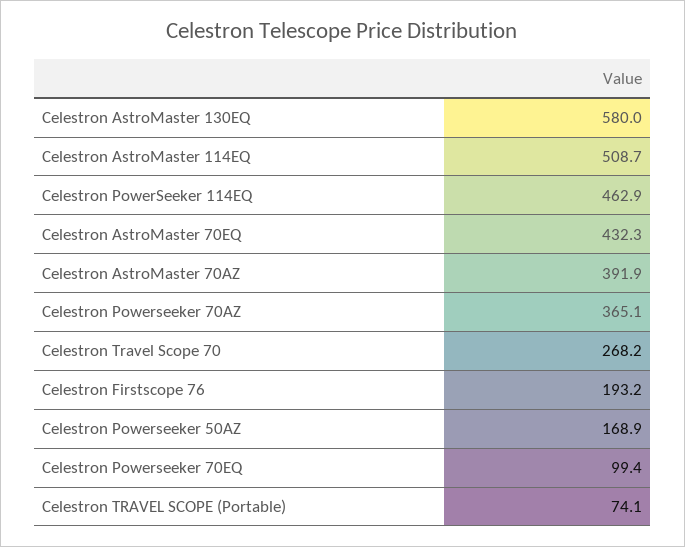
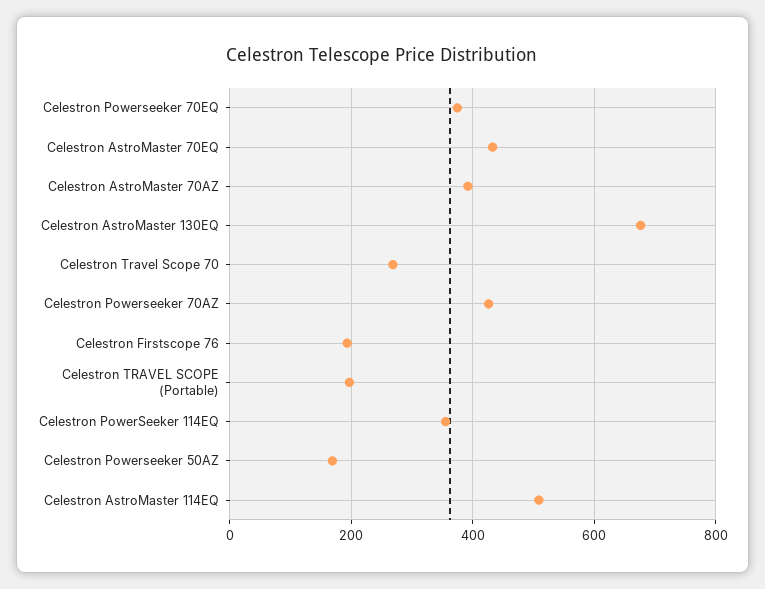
Celestron AstroMaster 130EQ: 580 -> 680
Celestron PowerSeeker 114EQ: 462.9 -> 360
Celestron Powerseeker 70AZ: 365.1 -> 420
Celestron Powerseeker 70EQ: 99.4 -> 380
Celestron TRAVEL SCOPE (Portable): 74.1 -> 200

